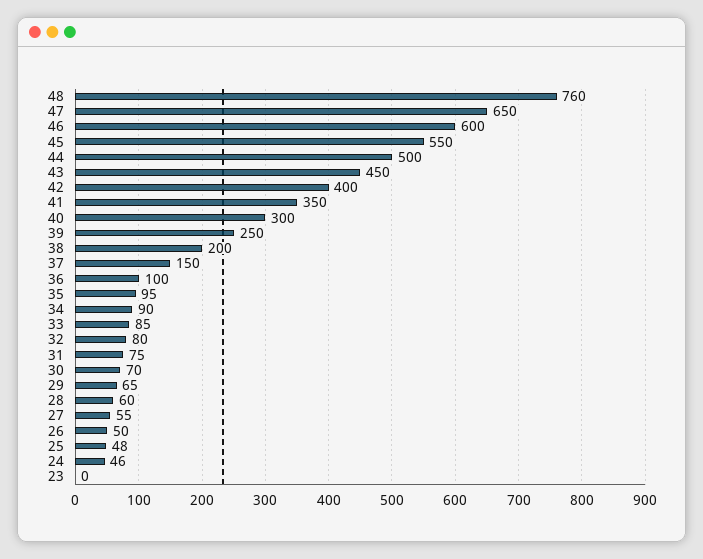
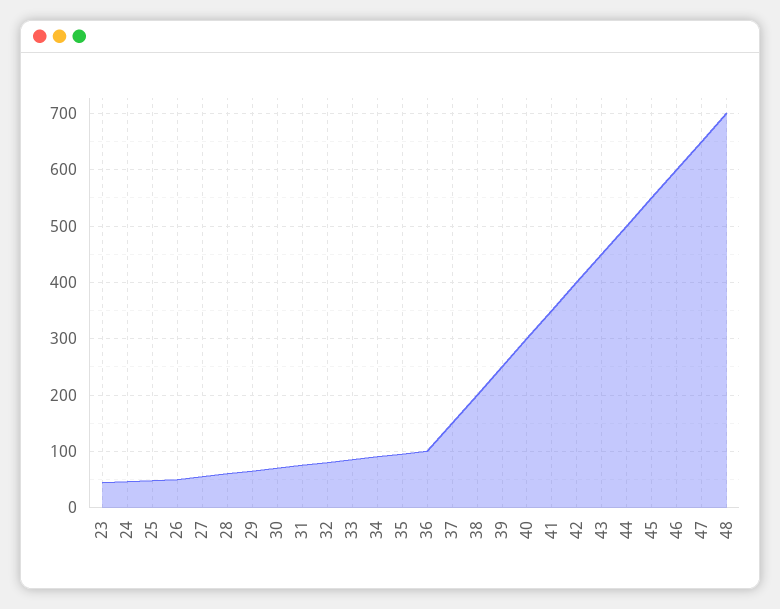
48: 760 -> 700
23: 0 -> 40

